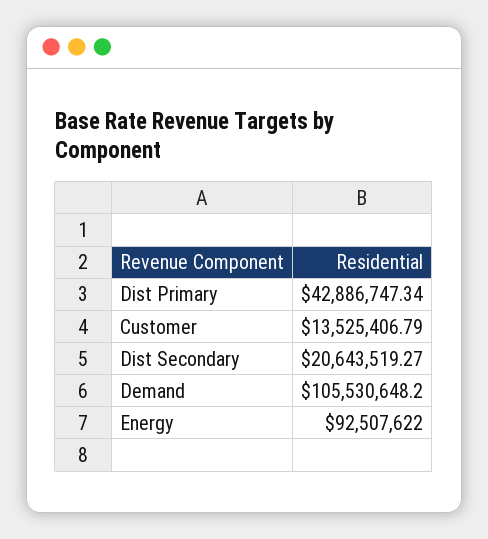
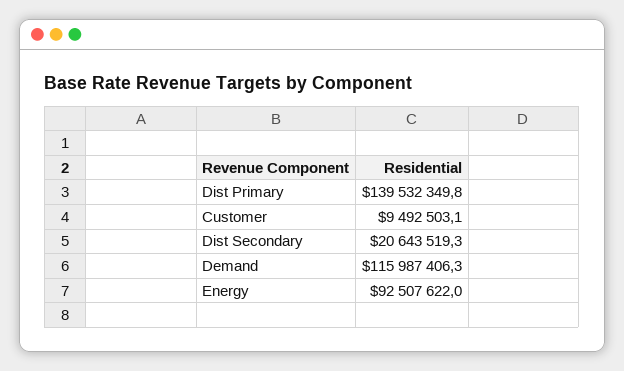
Dist Primary: 42886747.34 -> 139532349.8
Customer: 13525406.79 -> 9492503.1
Demand: 105530648.2 -> 115987406.3

